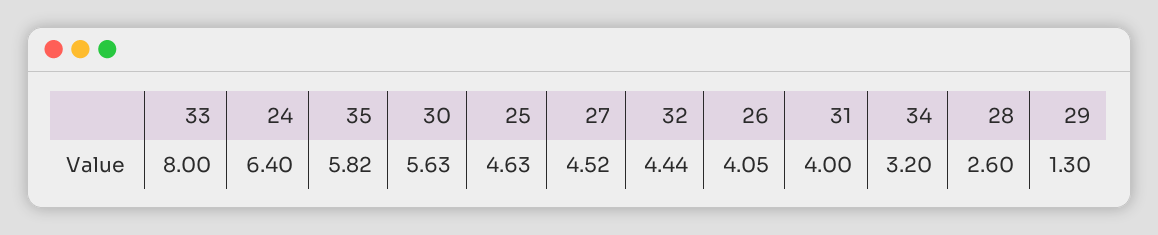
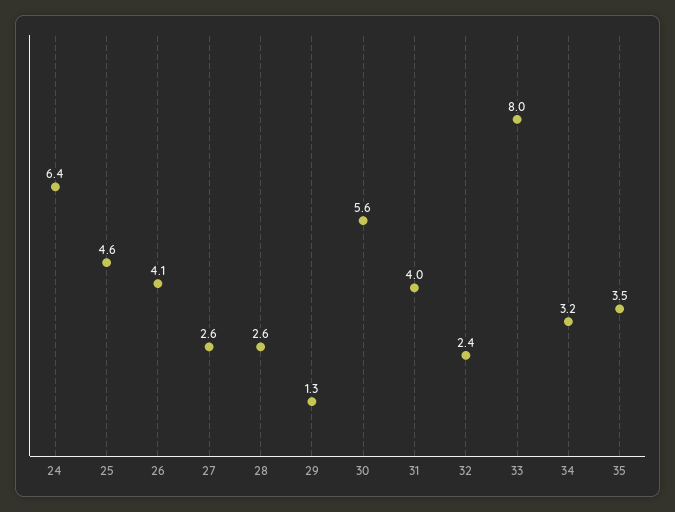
35: 5.82 -> 3.5
27: 4.52 -> 2.6
32: 4.44 -> 2.4

